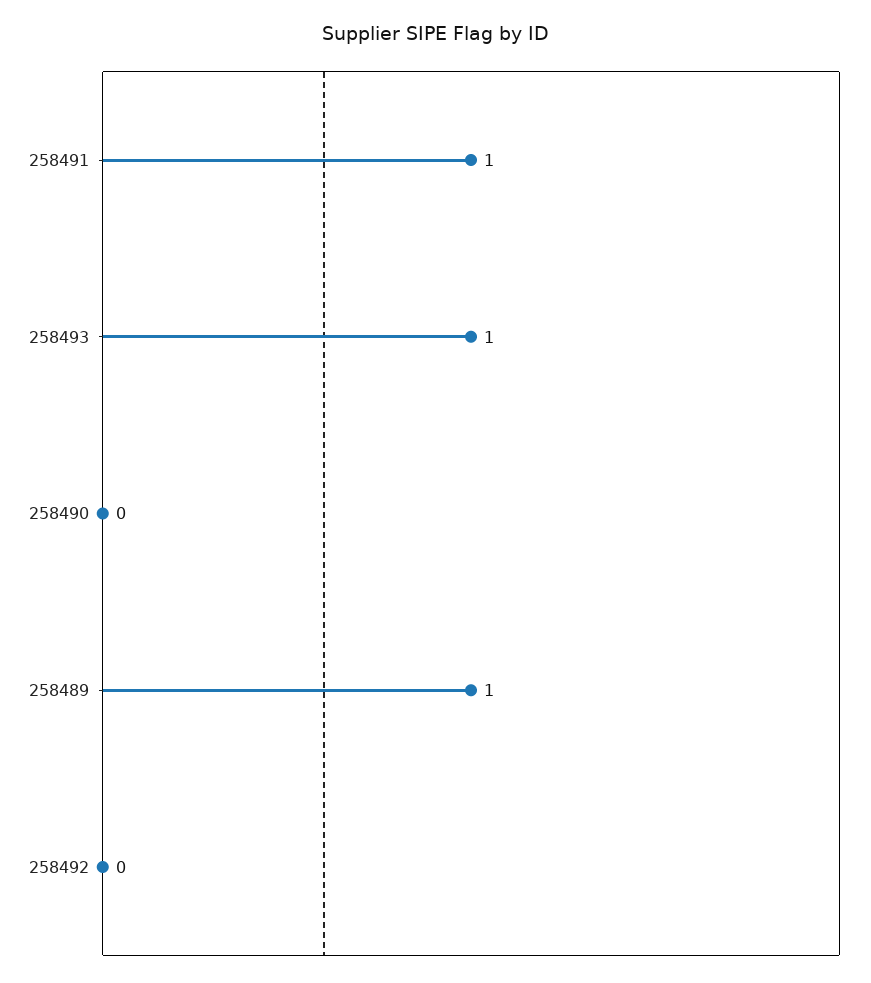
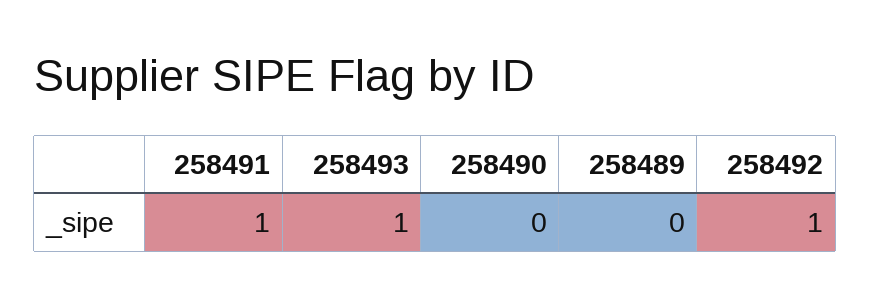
258489: 1 -> 0
258492: 0 -> 1

